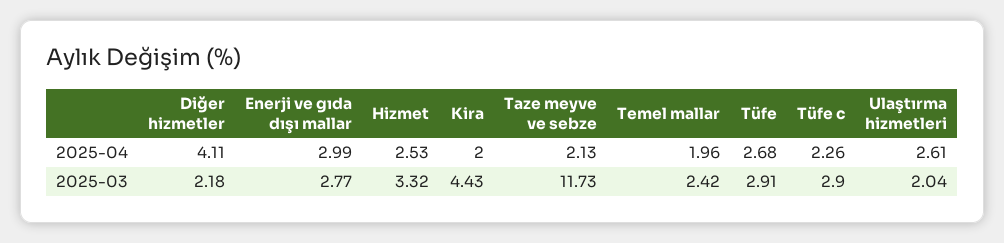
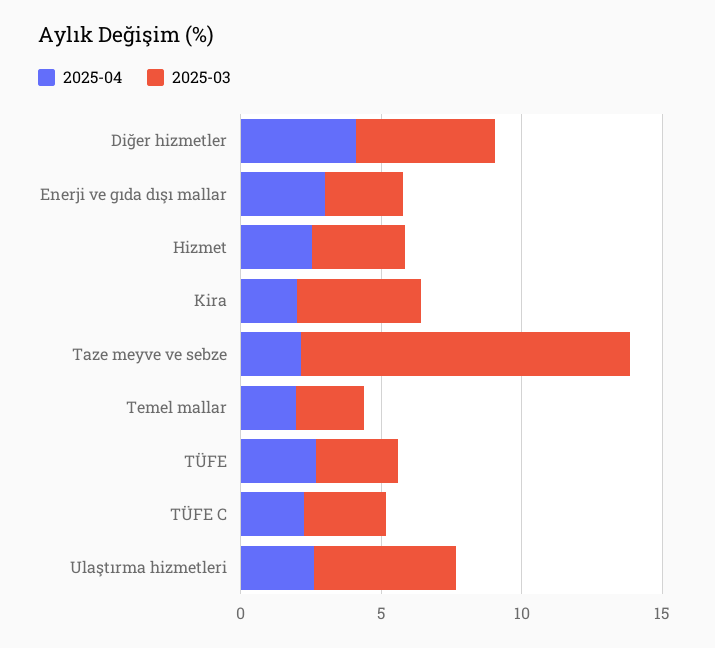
2025-03, Diğer hizmetler: 2.18 -> 5
2025-03, Ulaştırma hizmetleri: 2.04 -> 5

